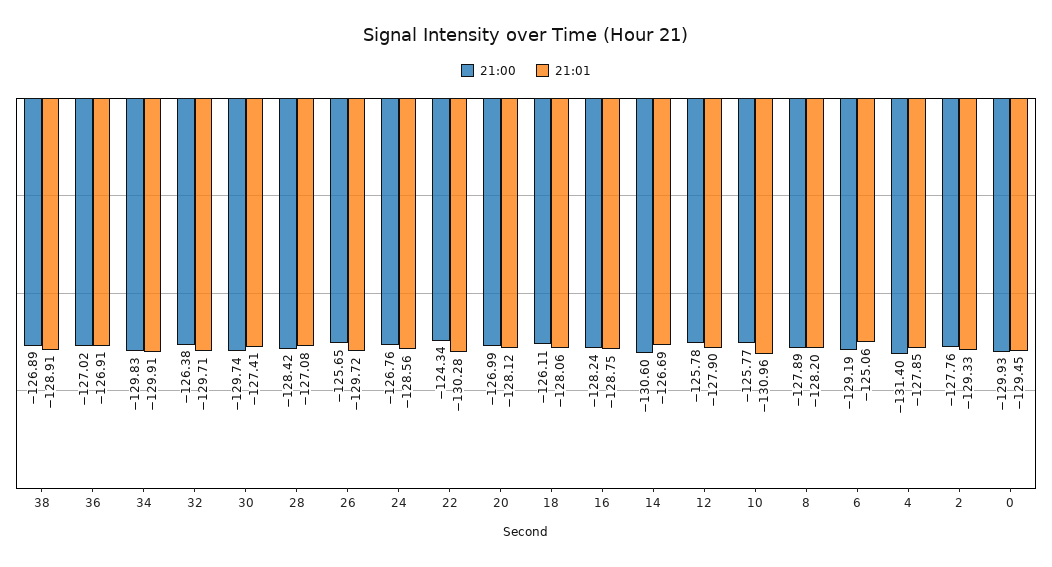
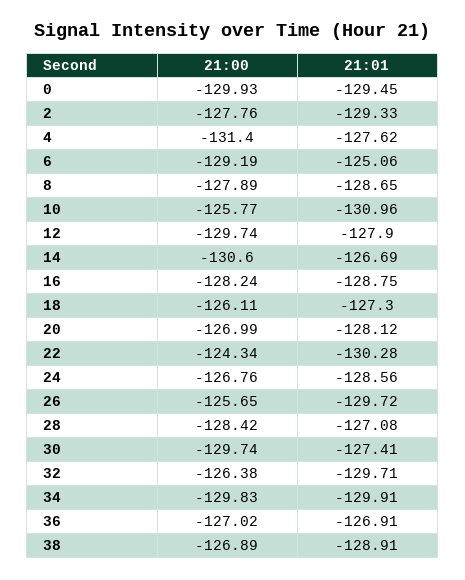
21:01, 18: -128.06 -> -127.3
21:00, 12: -125.78 -> -129.74
21:01, 8: -128.2 -> -128.65
21:01, 4: -127.85 -> -127.62

